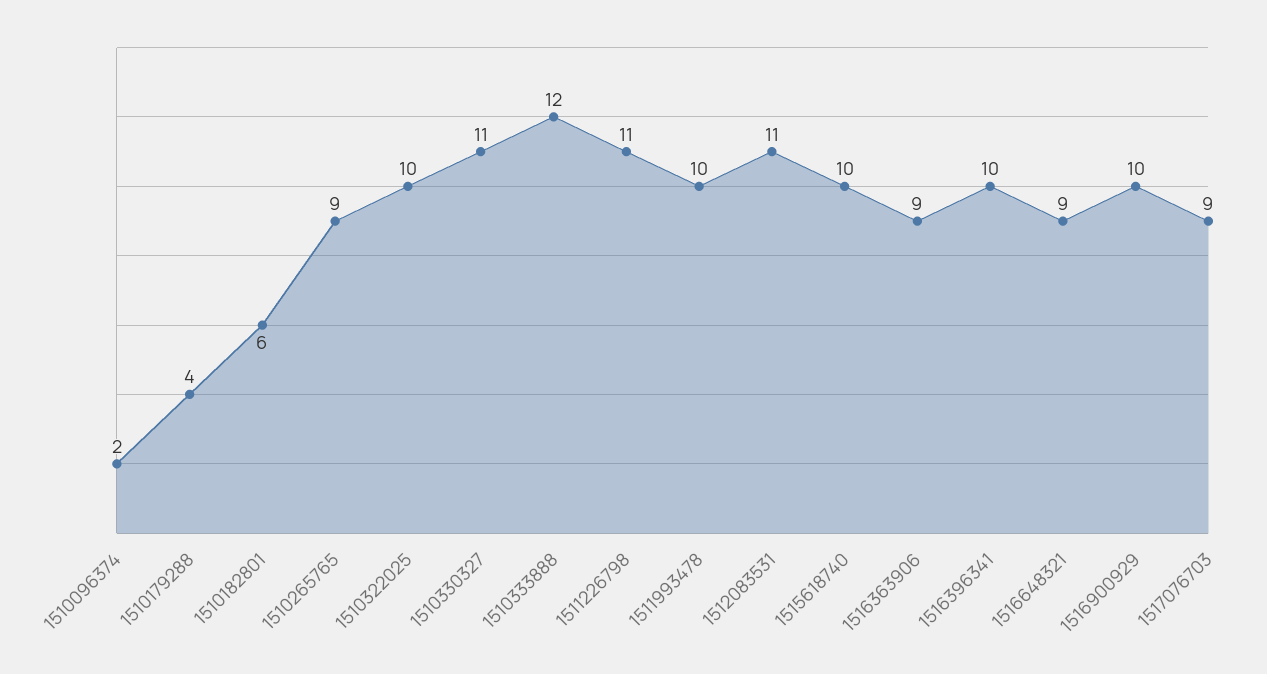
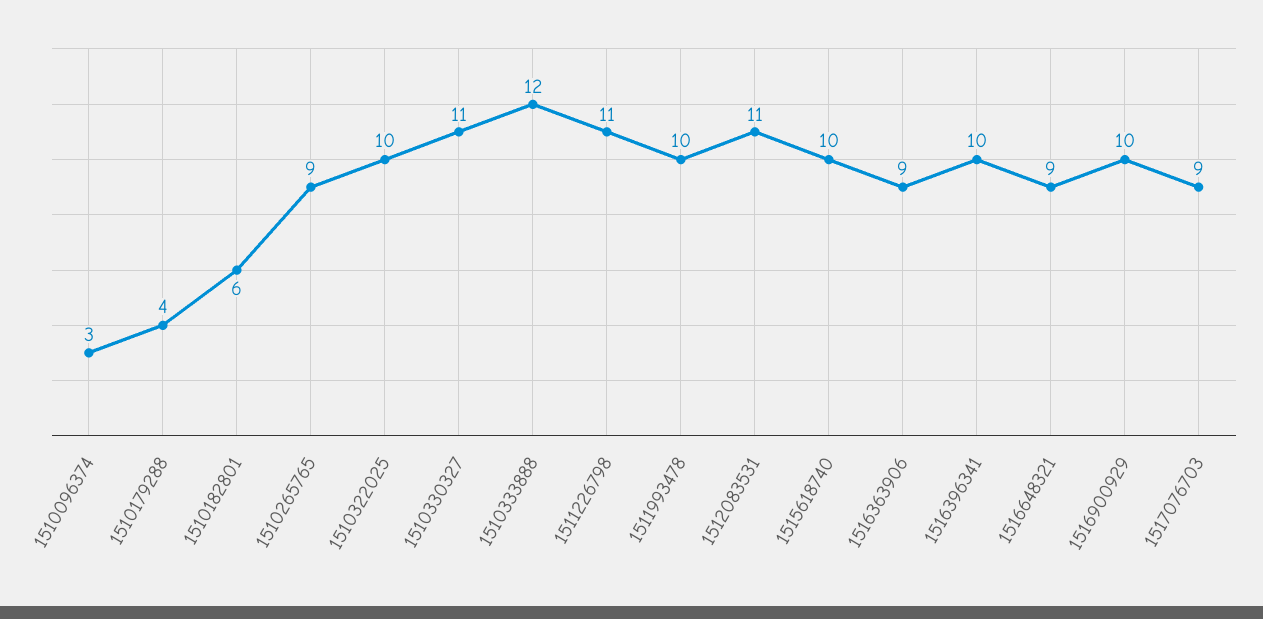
1510096374: 2 -> 3

